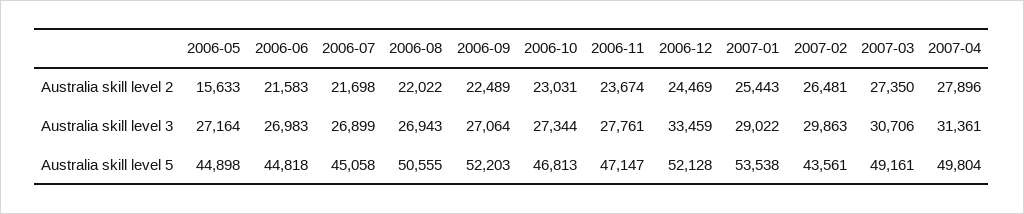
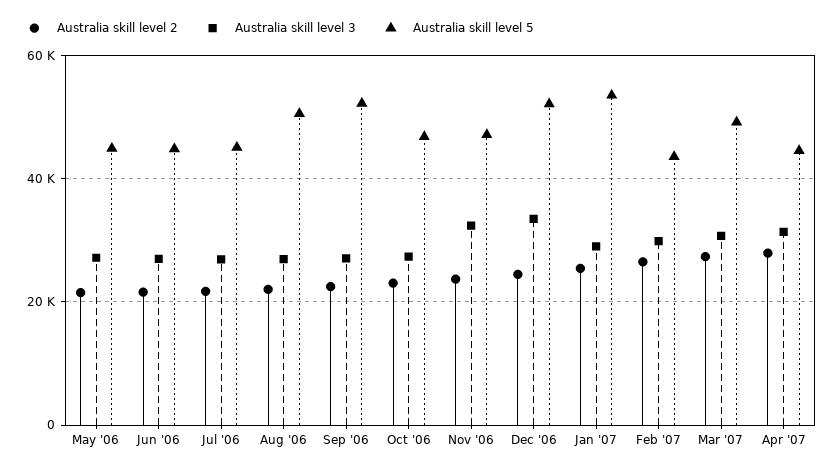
Australia skill level 2, 2006-05: 15633 -> 22000
Australia skill level 3, 2006-11: 27761 -> 32000
Australia skill level 5, 2007-04: 49804 -> 44000

